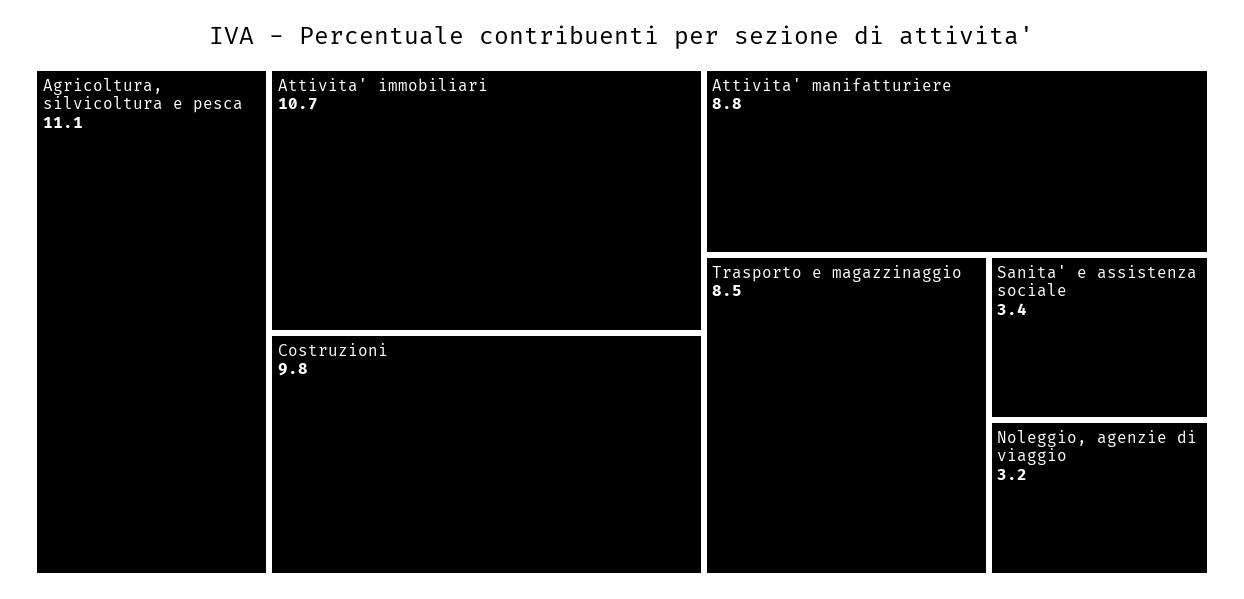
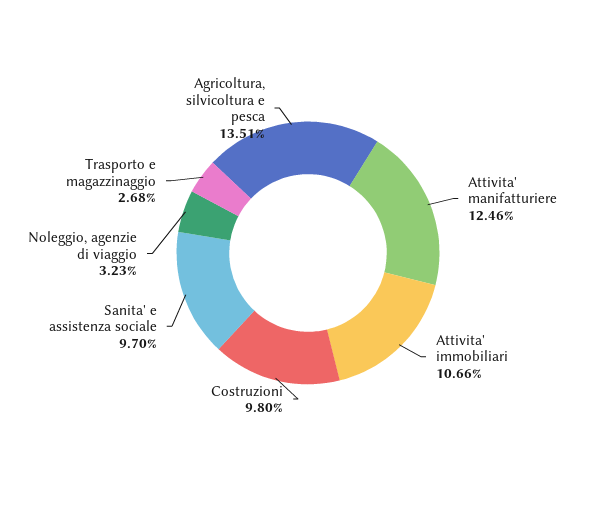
Agricoltura, silvicoltura e pesca: 11.1 -> 13.51
Attivita' manifatturiere: 8.8 -> 12.46
Trasporto e magazzinaggio: 8.5 -> 2.68
Sanita' e assistenza sociale: 3.4 -> 9.7

